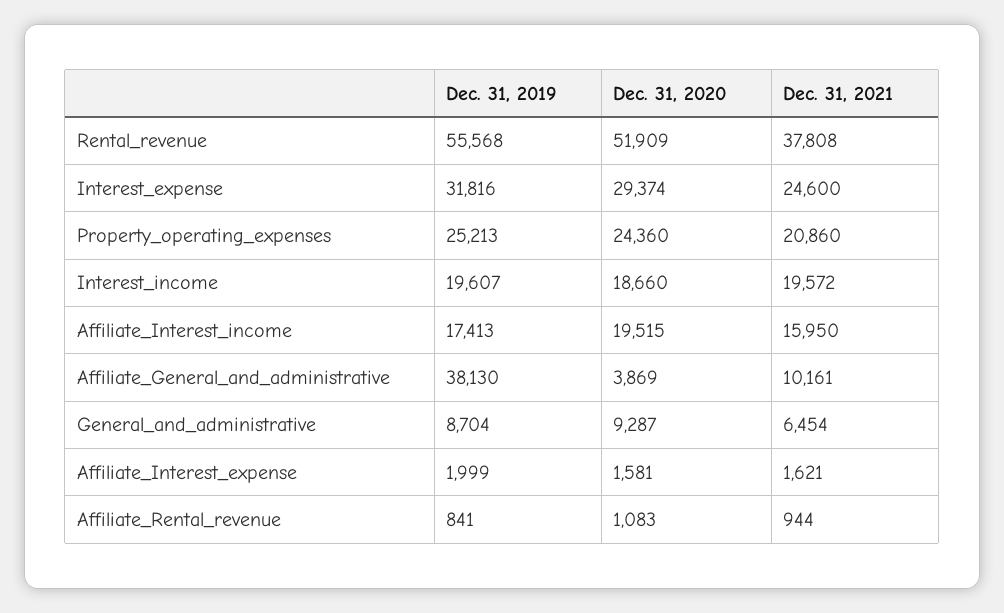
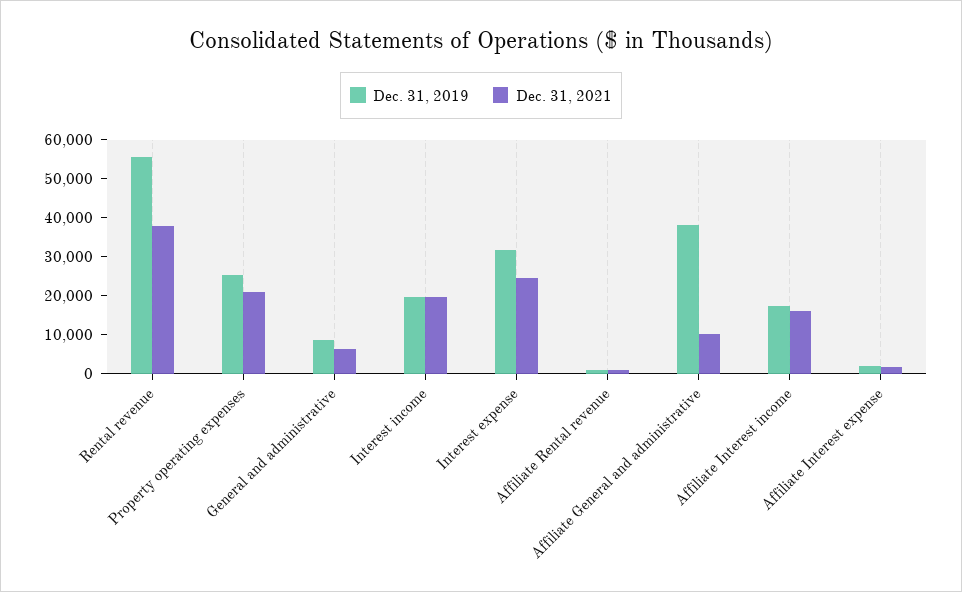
Dec. 31, 2020, Rental_revenue: 51909 -> none
Dec. 31, 2020, Interest_expense: 29374 -> none
Dec. 31, 2020, Property_operating_expenses: 24360 -> none
Dec. 31, 2020, Interest_income: 18660 -> none
Dec. 31, 2020, Affiliate_Interest_income: 19515 -> none
Dec. 31, 2020, Affiliate_General_and_administrative: 3869 -> none
Dec. 31, 2020, General_and_administrative: 9287 -> none
Dec. 31, 2020, Affiliate_Interest_expense: 1581 -> none
Dec. 31, 2020, Affiliate_Rental_revenue: 1083 -> none

